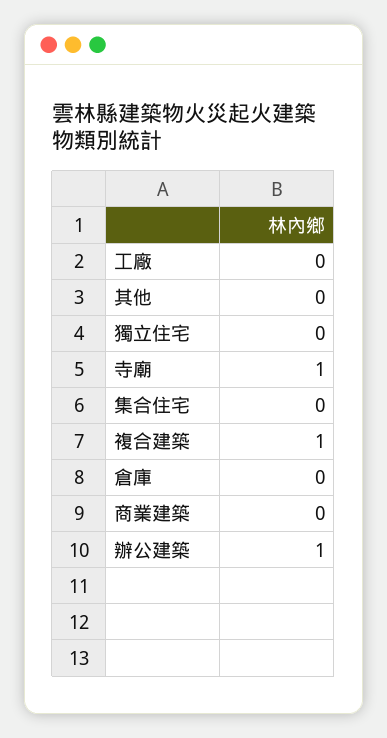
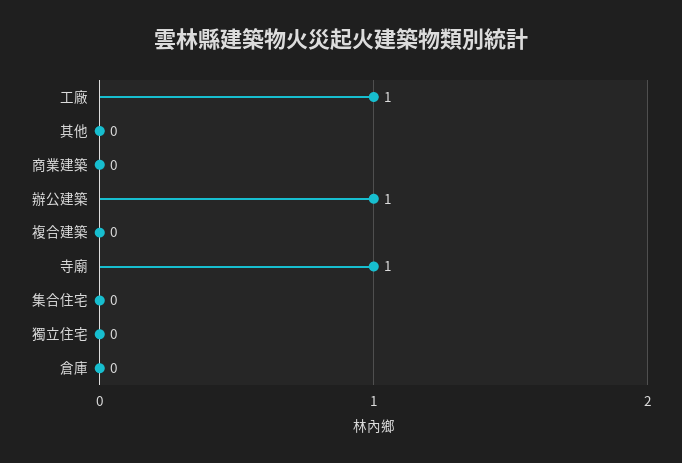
工廠: 0 -> 1
複合建築: 1 -> 0

